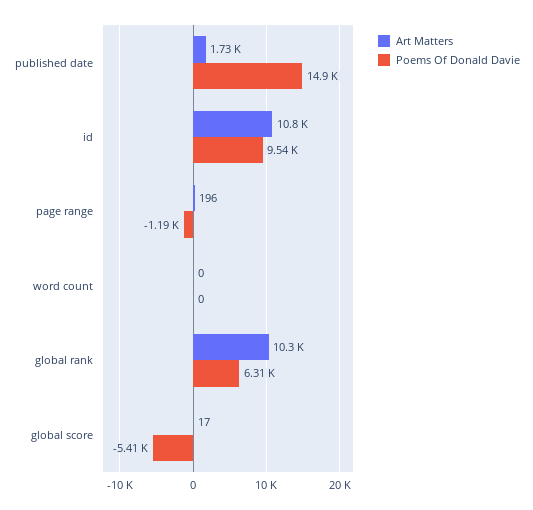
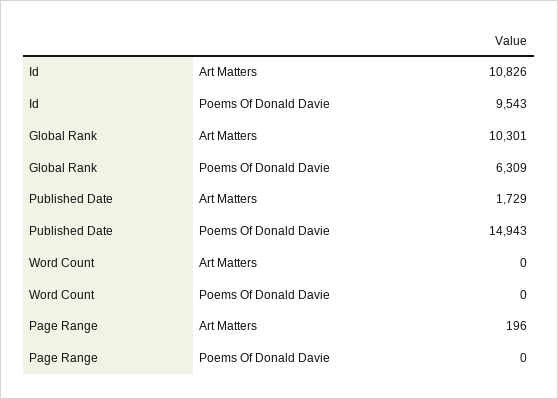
Poems Of Donald Davie, page range: -1190 -> 0
Art Matters, global score: 17 -> none
Poems Of Donald Davie, global score: -5410 -> none

